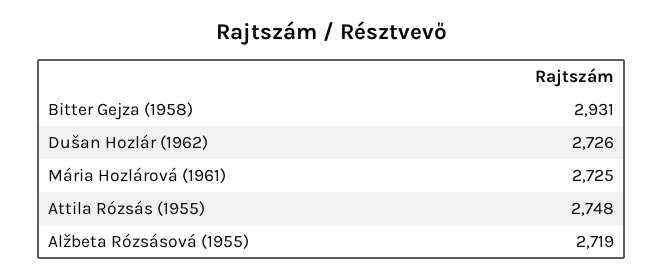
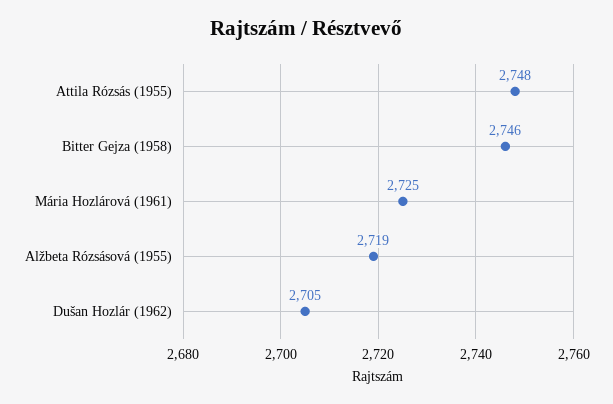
Bitter Gejza (1958): 2931 -> 2746
Dušan Hozlár (1962): 2726 -> 2705

